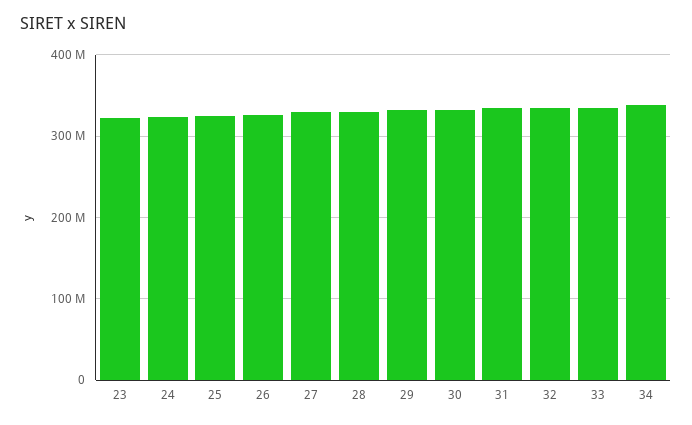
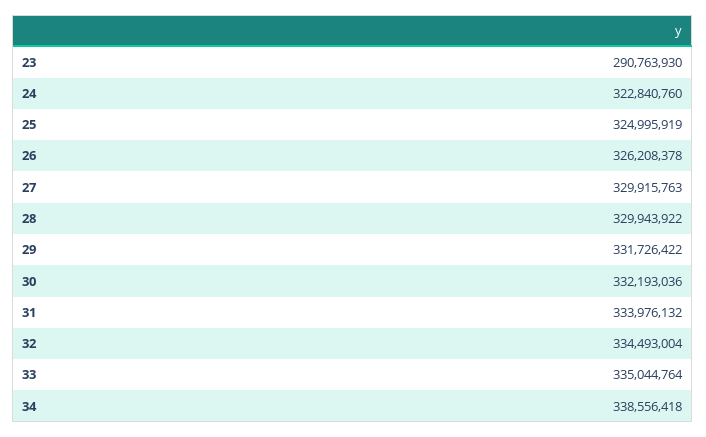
23: 320000000 -> 290763930

